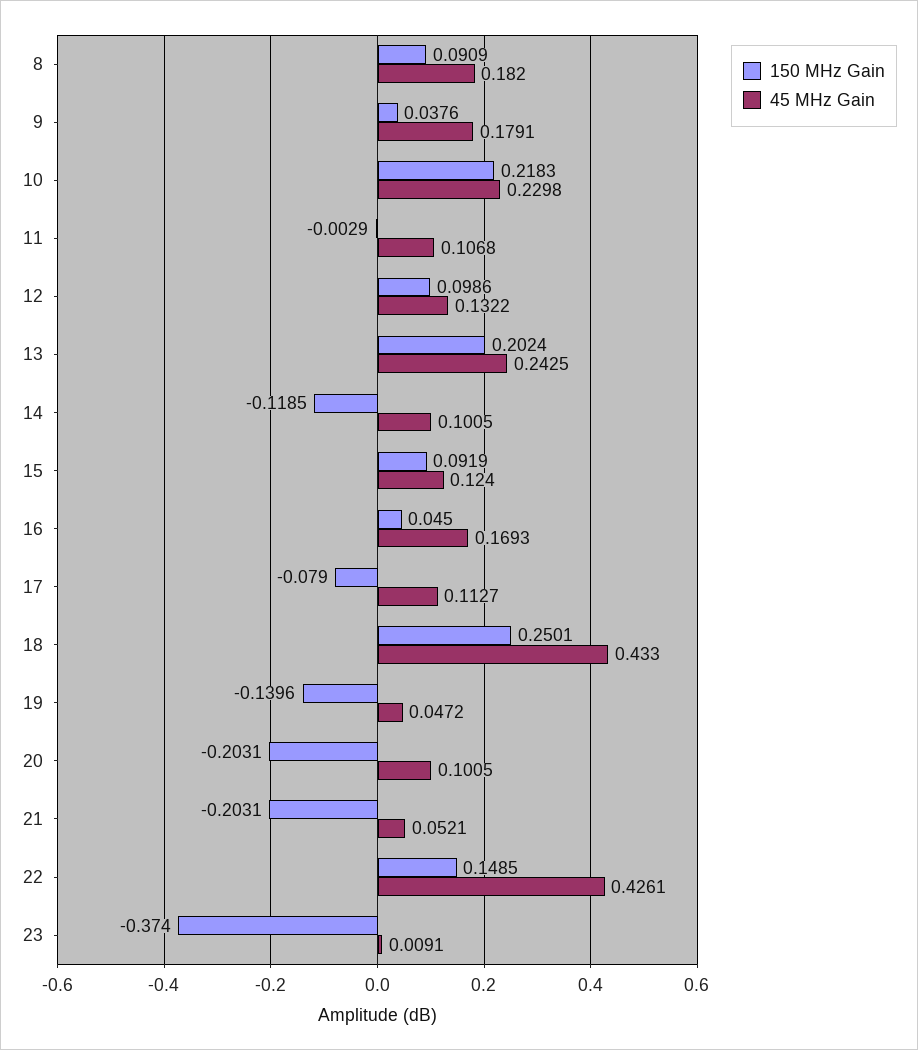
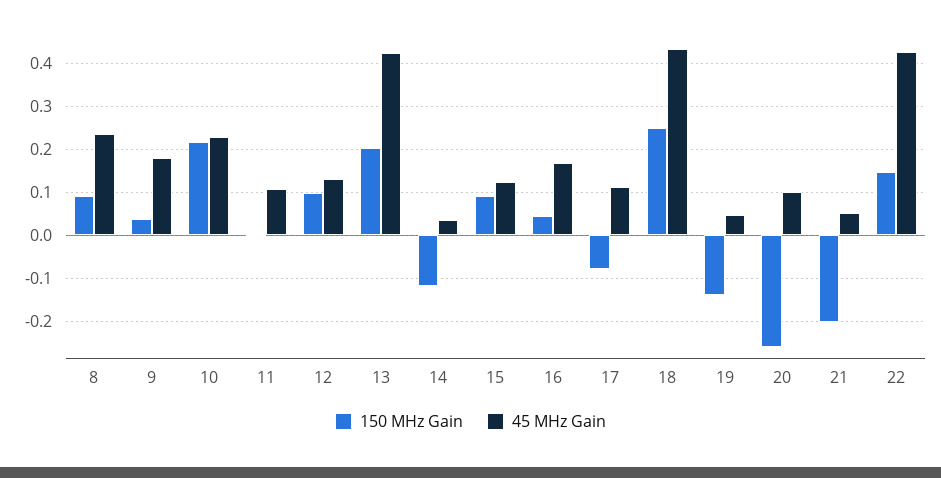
45 MHz Gain, 8: 0.182 -> 0.24
45 MHz Gain, 13: 0.2425 -> 0.42
45 MHz Gain, 14: 0.1005 -> 0.04
150 MHz Gain, 20: -0.2031 -> -0.26
150 MHz Gain, 23: -0.374 -> none
45 MHz Gain, 23: 0.0091 -> none

